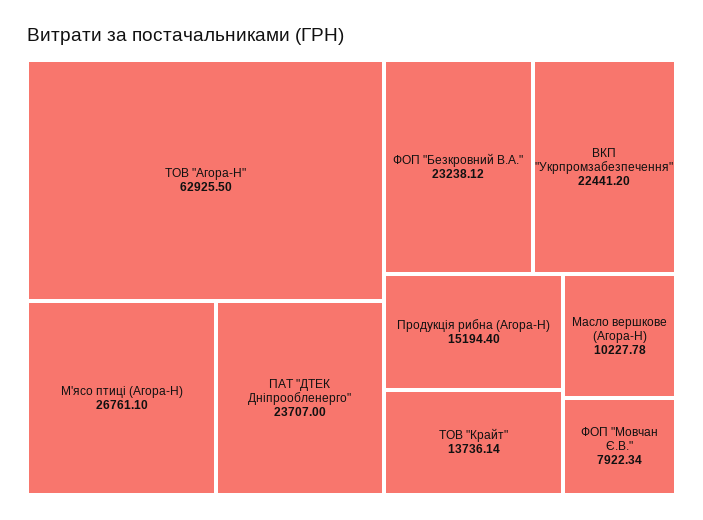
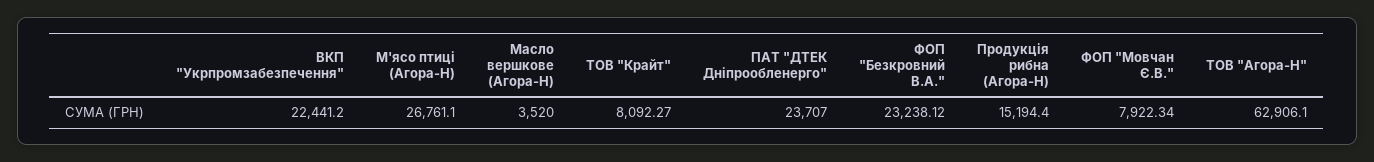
ТОВ "Агора-Н": 62925.5 -> 62906.1
ТОВ "Крайт": 13736.14 -> 8092.27
Масло вершкове (Агора-Н): 10227.78 -> 3520

